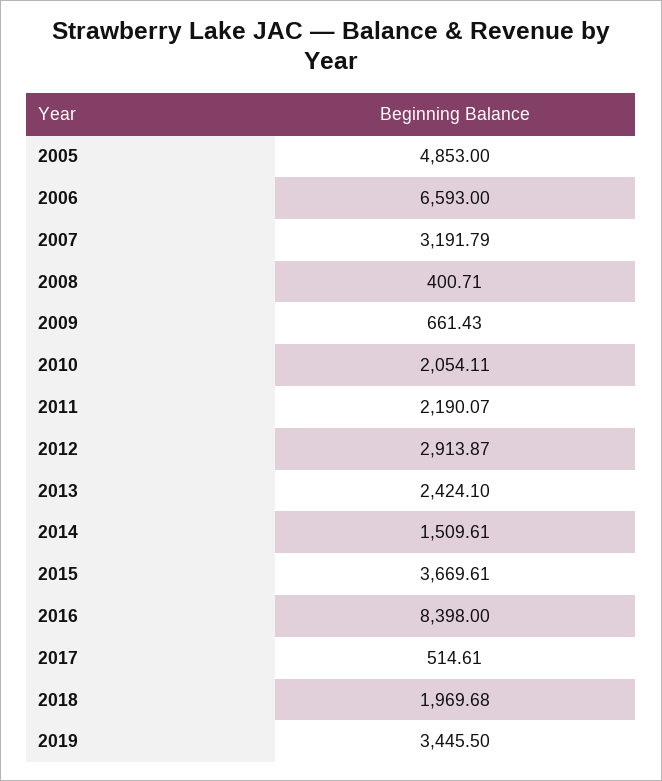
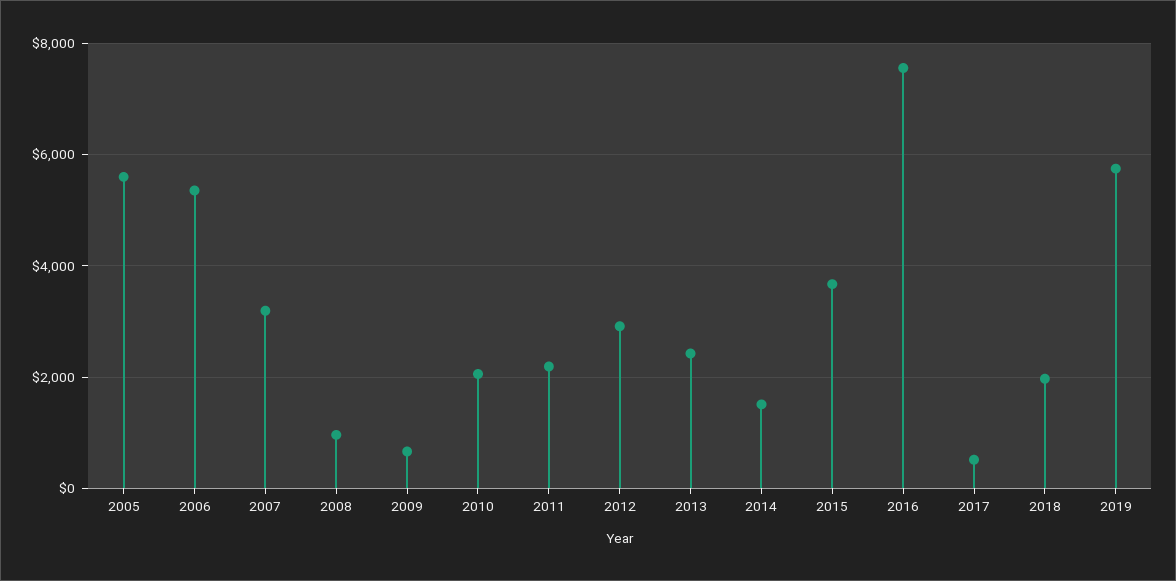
2005: 4853 -> 5600
2006: 6593 -> 5400
2008: 400.71 -> 1000
2016: 8398 -> 7600
2019: 3445.5 -> 5800

